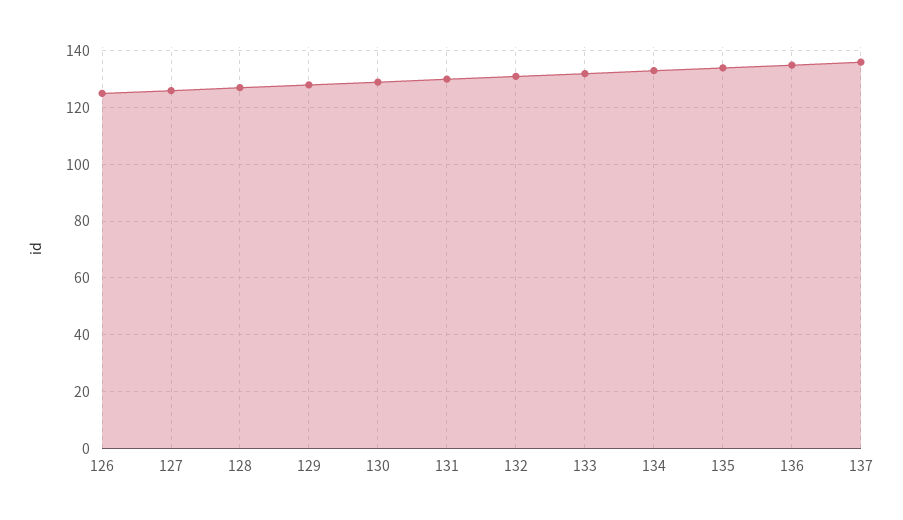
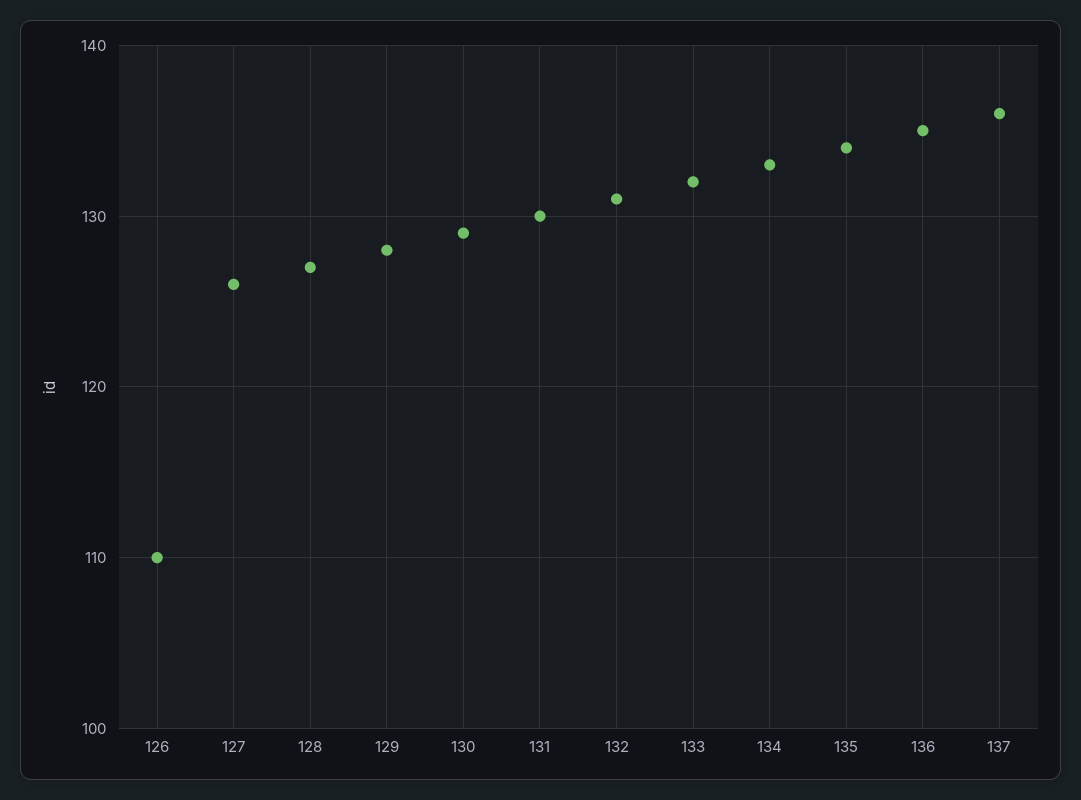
126: 125 -> 110

